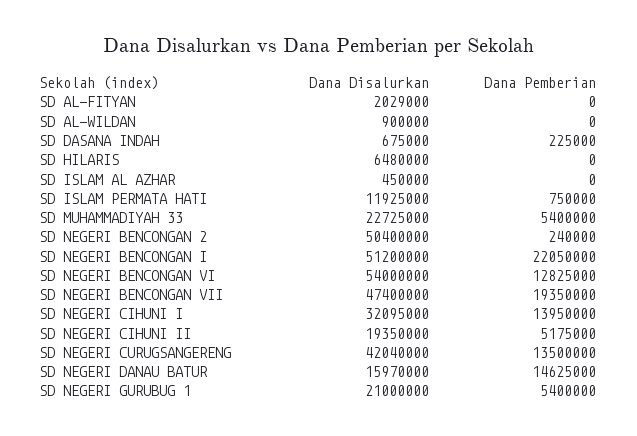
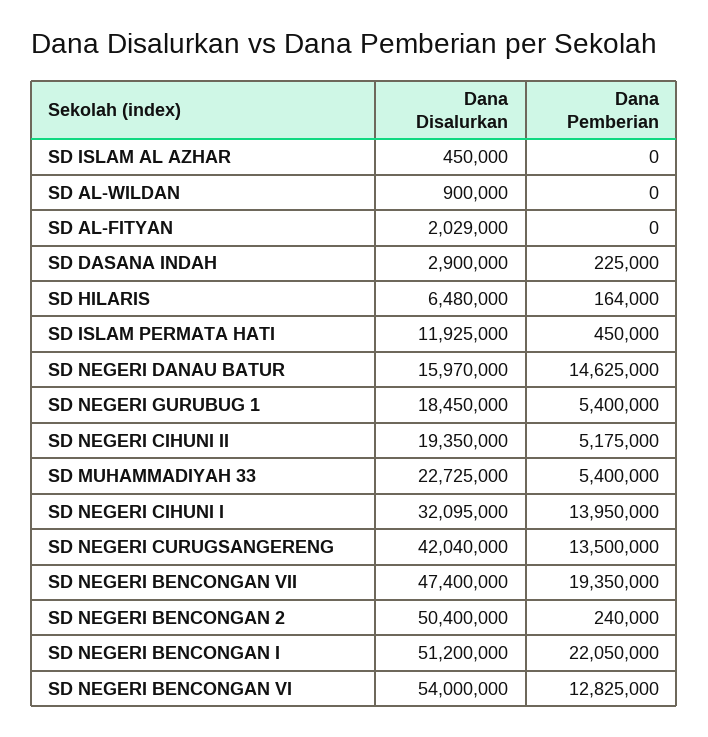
Dana Disalurkan, SD DASANA INDAH: 675000 -> 2900000
Dana Pemberian, SD HILARIS: 0 -> 164000
Dana Pemberian, SD ISLAM PERMATA HATI: 750000 -> 450000
Dana Disalurkan, SD NEGERI GURUBUG 1: 21000000 -> 18450000

